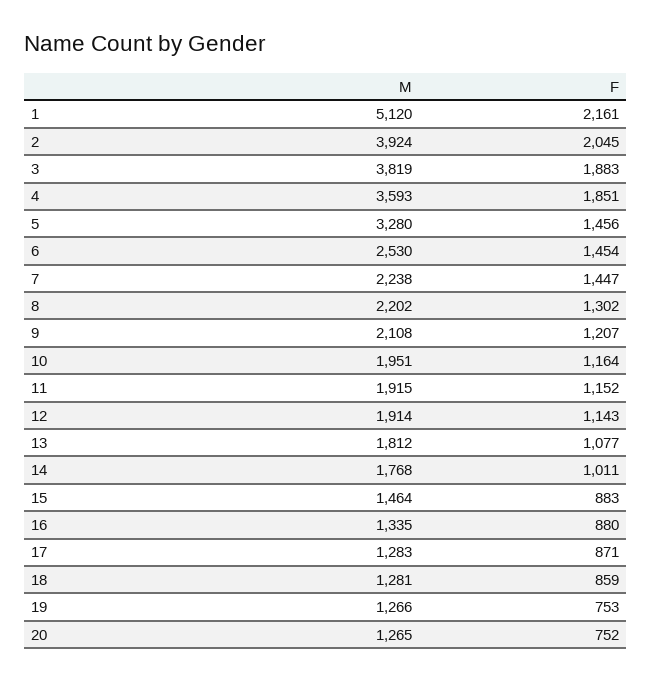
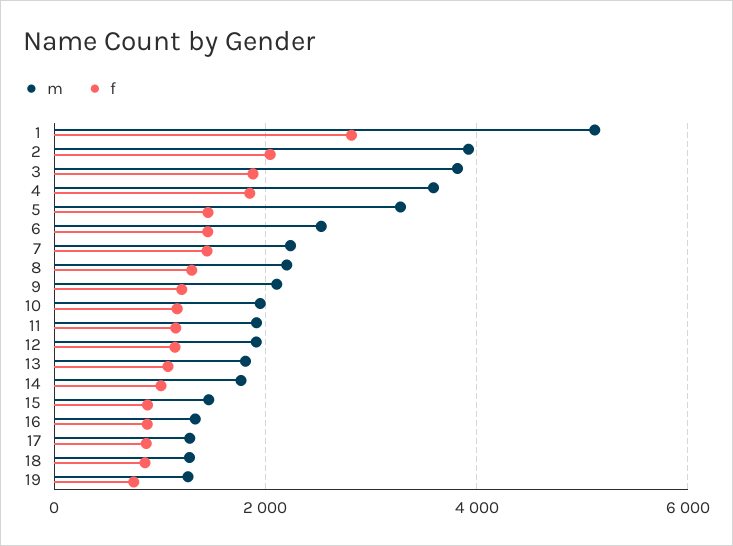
F, 1: 2161 -> 2800
M, 20: 1265 -> none
F, 20: 752 -> none

